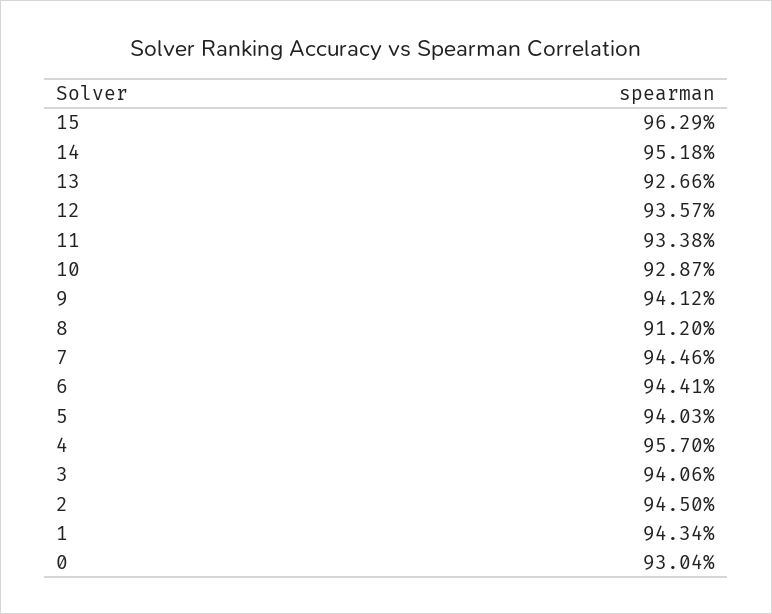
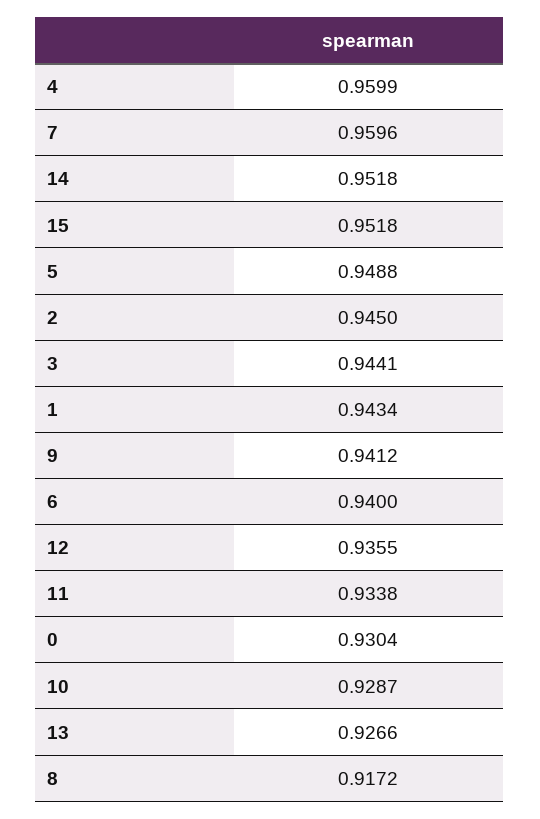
15: 0.9629 -> 0.9518
12: 0.9357 -> 0.9355
8: 0.912 -> 0.9172
7: 0.9446 -> 0.9596
6: 0.9441 -> 0.94
5: 0.9403 -> 0.9488
4: 0.957 -> 0.9599
3: 0.9406 -> 0.9441

